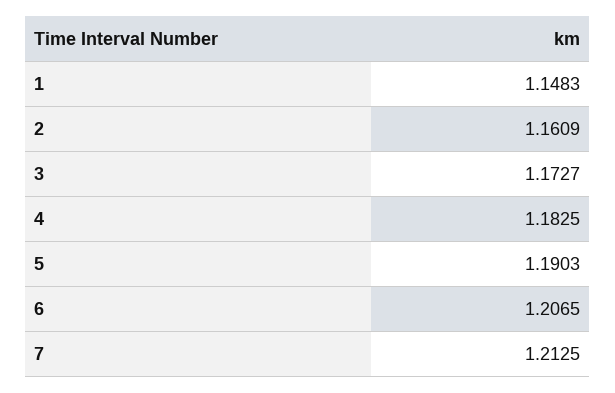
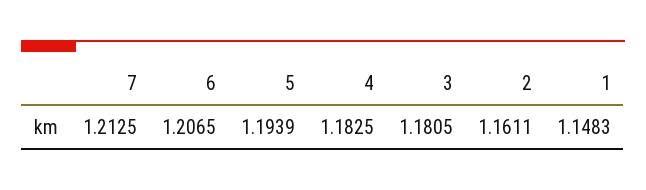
2: 1.1609 -> 1.1611
3: 1.1727 -> 1.1805
5: 1.1903 -> 1.1939

